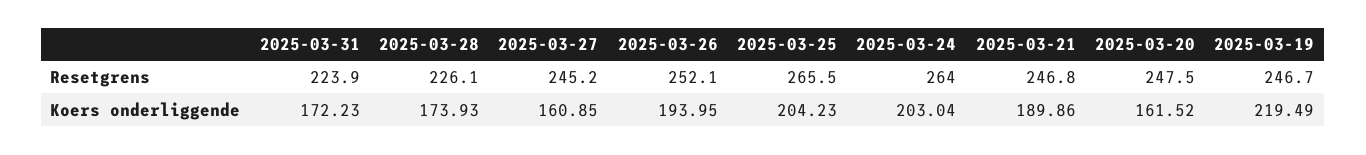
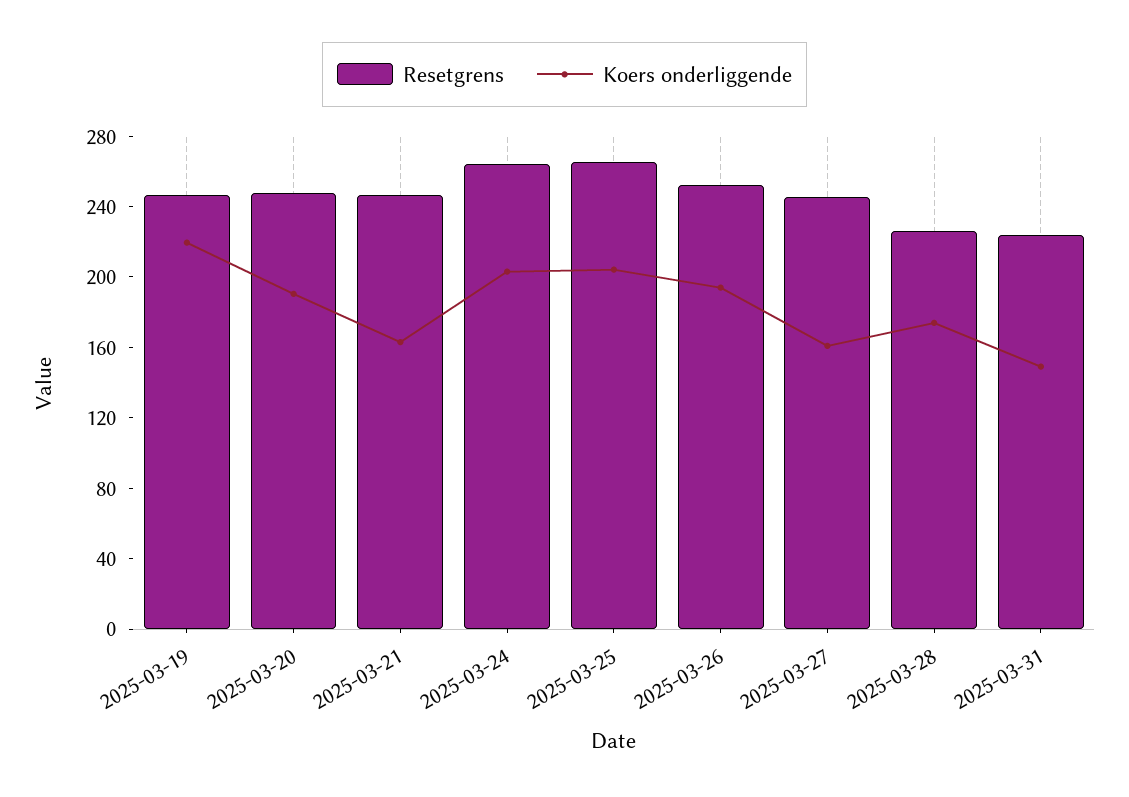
Koers onderliggende, 2025-03-31: 172.23 -> 150
Koers onderliggende, 2025-03-21: 189.86 -> 160
Koers onderliggende, 2025-03-20: 161.52 -> 190

